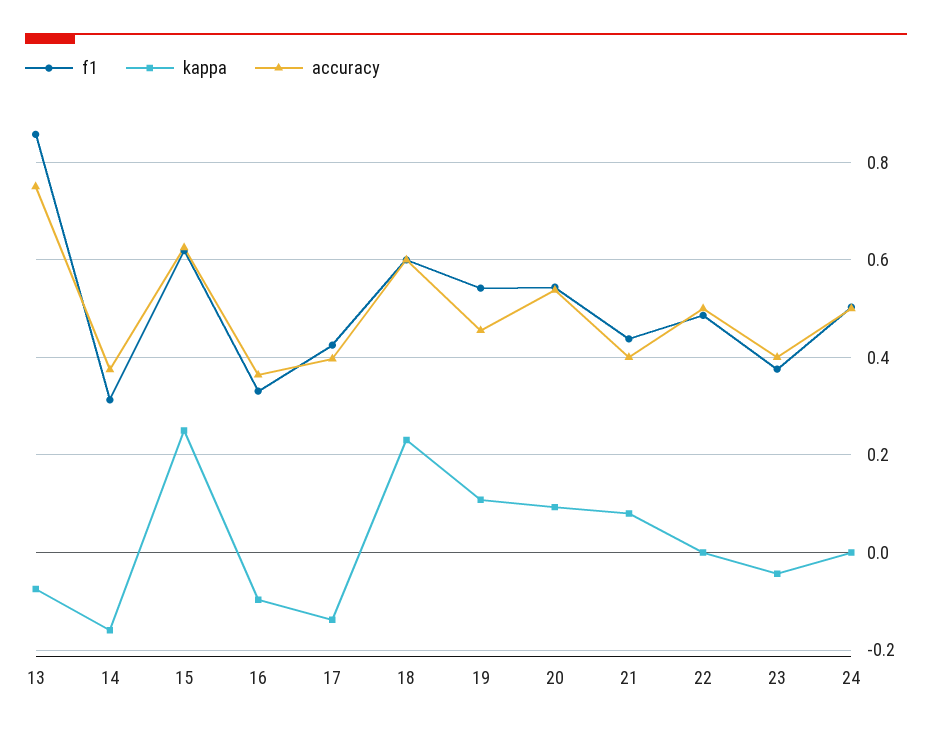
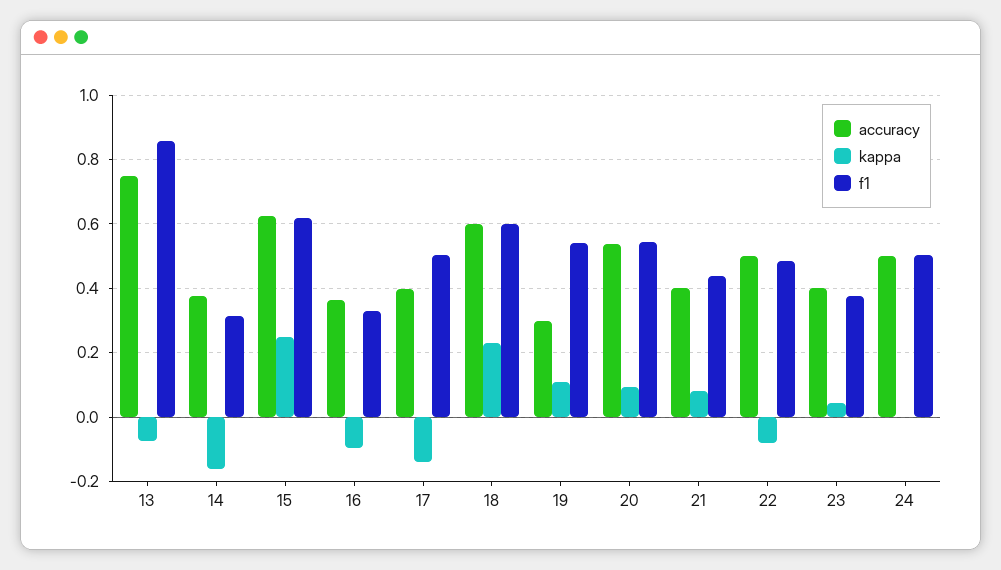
f1, 17: 0.42 -> 0.5
accuracy, 19: 0.46 -> 0.3
kappa, 22: 0 -> -0.08
kappa, 23: -0.04 -> 0.04

